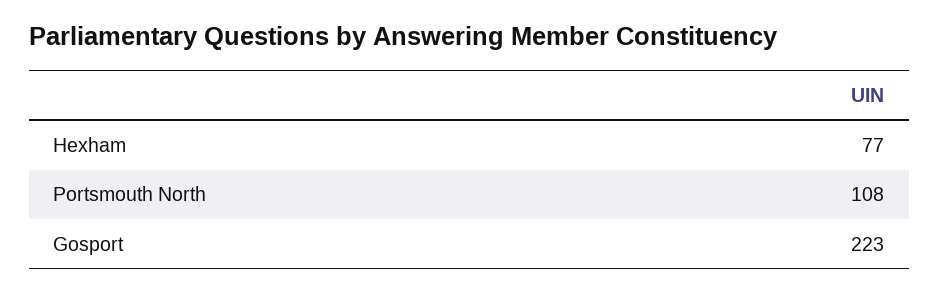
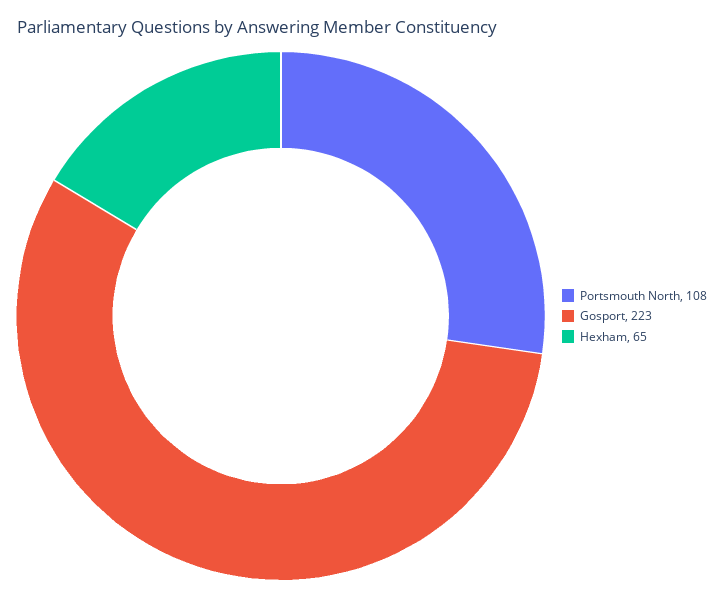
Hexham: 77 -> 65

